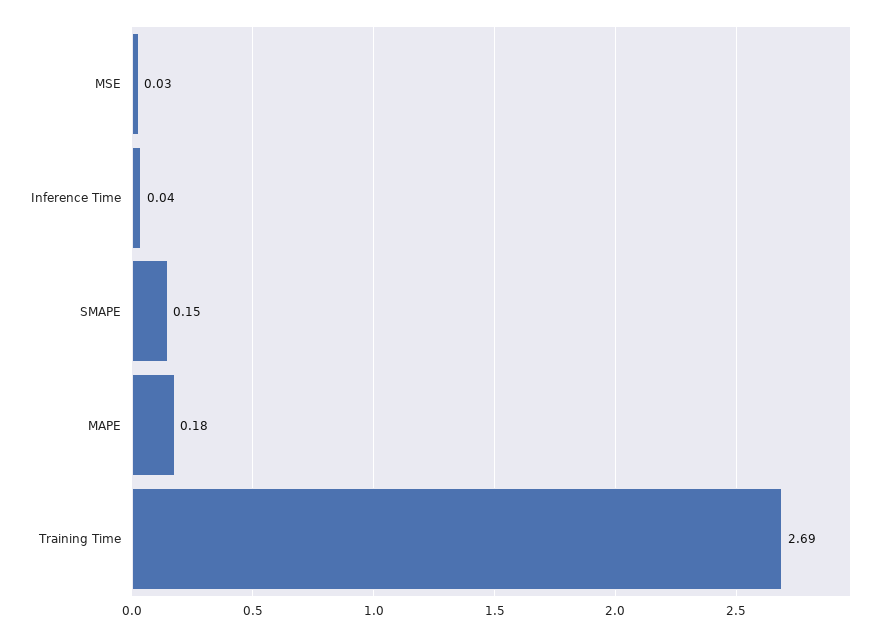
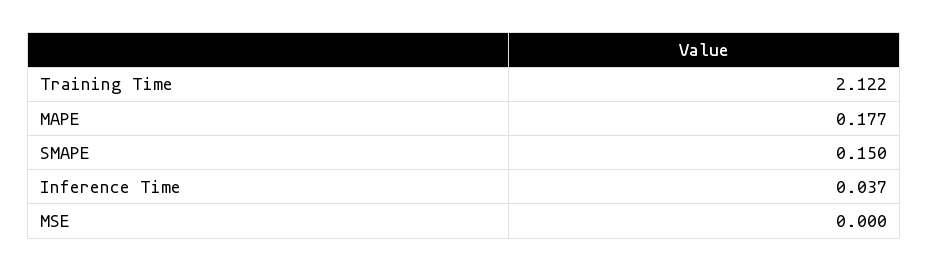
MSE: 0.03 -> 0
Training Time: 2.69 -> 2.122

